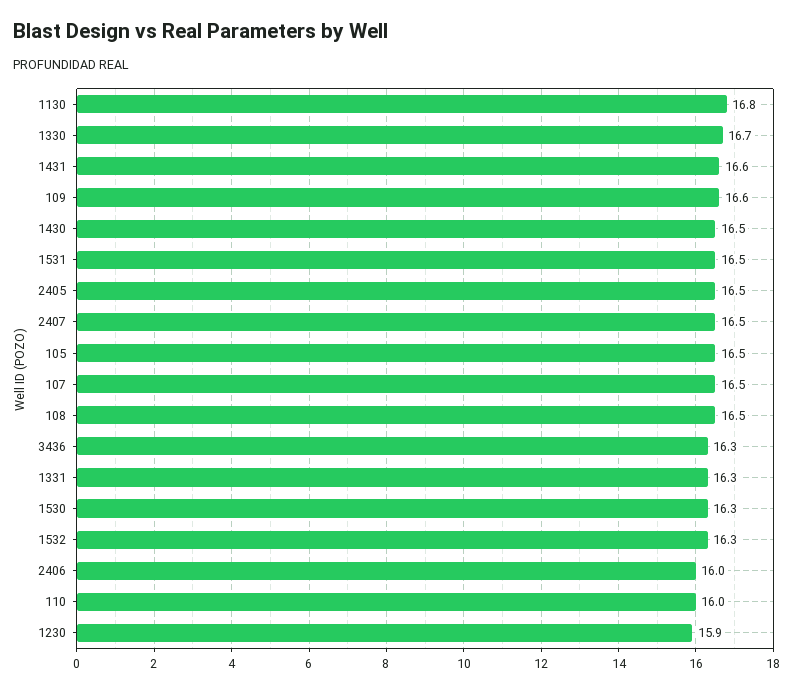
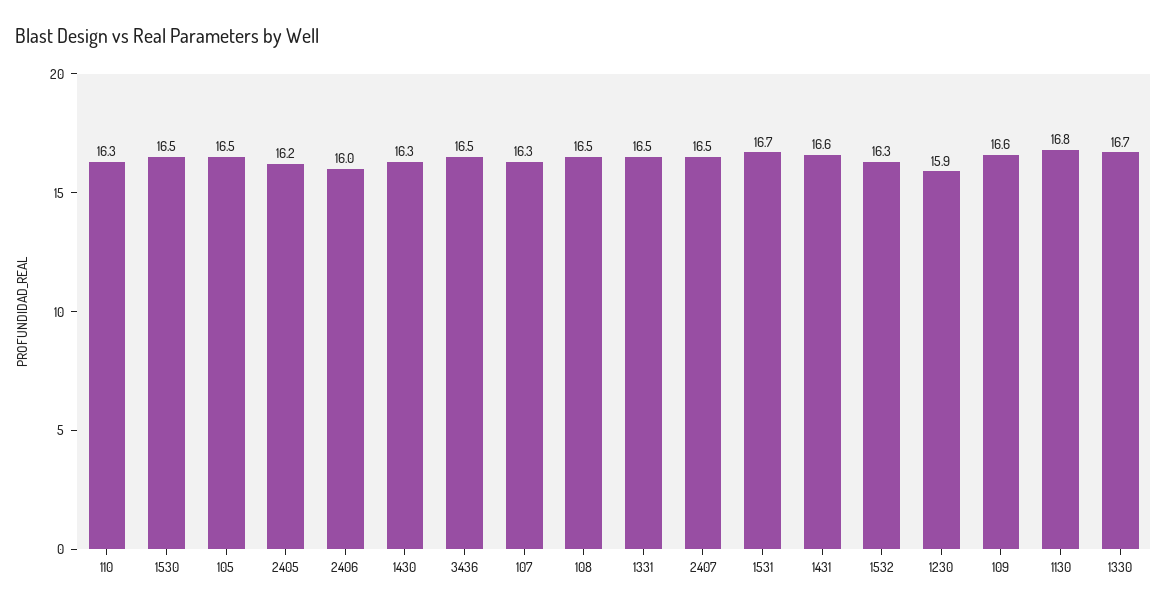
1430: 16.5 -> 16.3
1531: 16.5 -> 16.7
2405: 16.5 -> 16.2
107: 16.5 -> 16.3
3436: 16.3 -> 16.5
1331: 16.3 -> 16.5
1530: 16.3 -> 16.5
110: 16 -> 16.3

